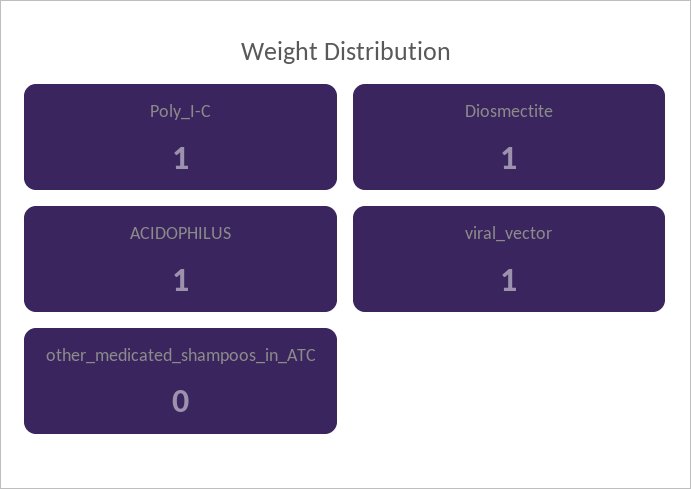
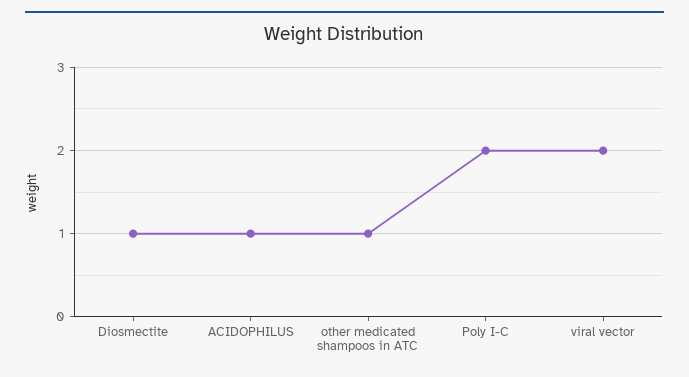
Poly_I-C: 1 -> 2
viral_vector: 1 -> 2
other_medicated_shampoos_in_ATC: 0 -> 1

